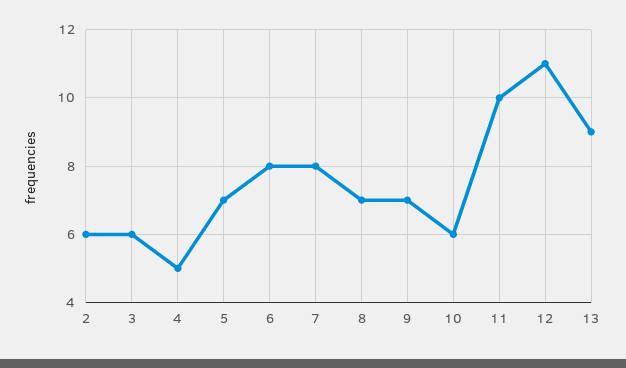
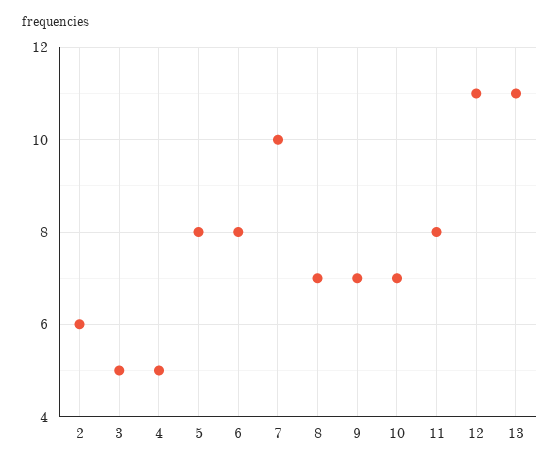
3: 6 -> 5
5: 7 -> 8
7: 8 -> 10
10: 6 -> 7
11: 10 -> 8
13: 9 -> 11

